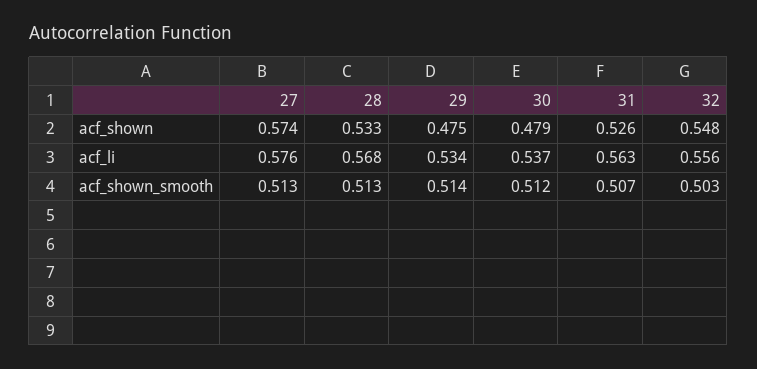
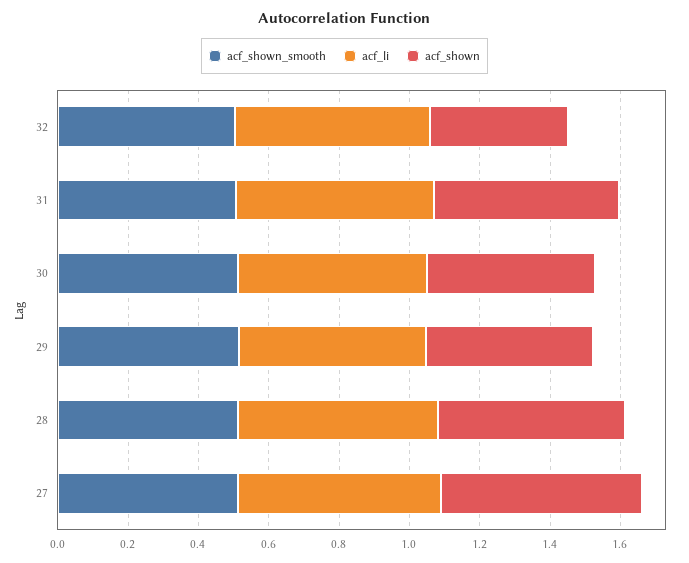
acf_shown, 32: 0.548 -> 0.4

